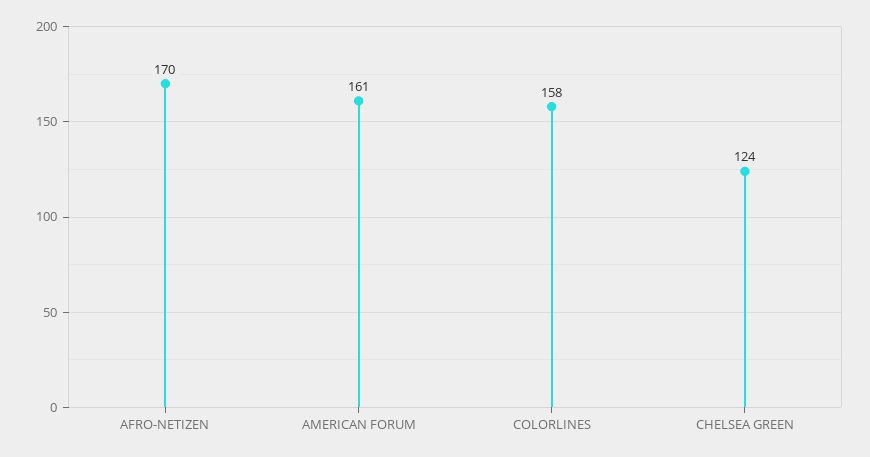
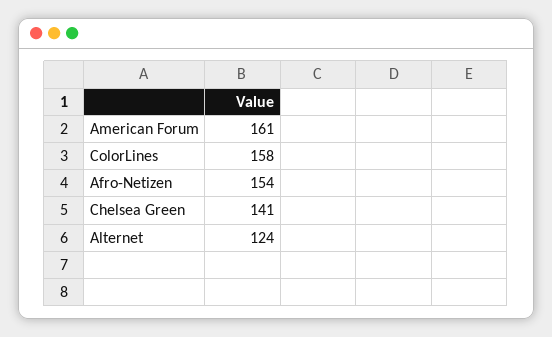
AFRO-NETIZEN: 170 -> 154
CHELSEA GREEN: 124 -> 141
Alternet: none -> 124

